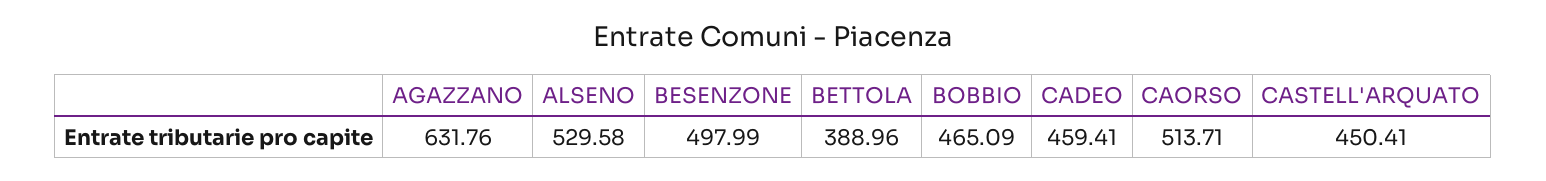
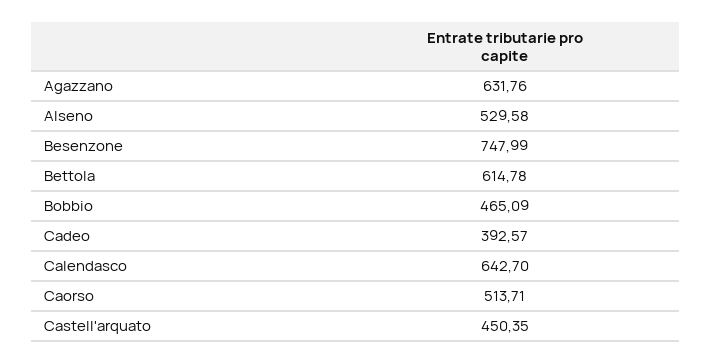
BESENZONE: 497.99 -> 747.99
BETTOLA: 388.96 -> 614.78
CADEO: 459.41 -> 392.57
CASTELL'ARQUATO: 450.41 -> 450.35
Calendasco: none -> 642.7

